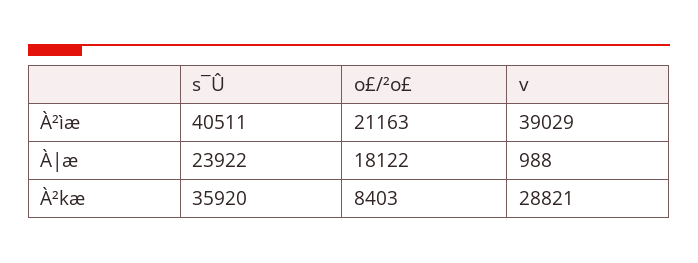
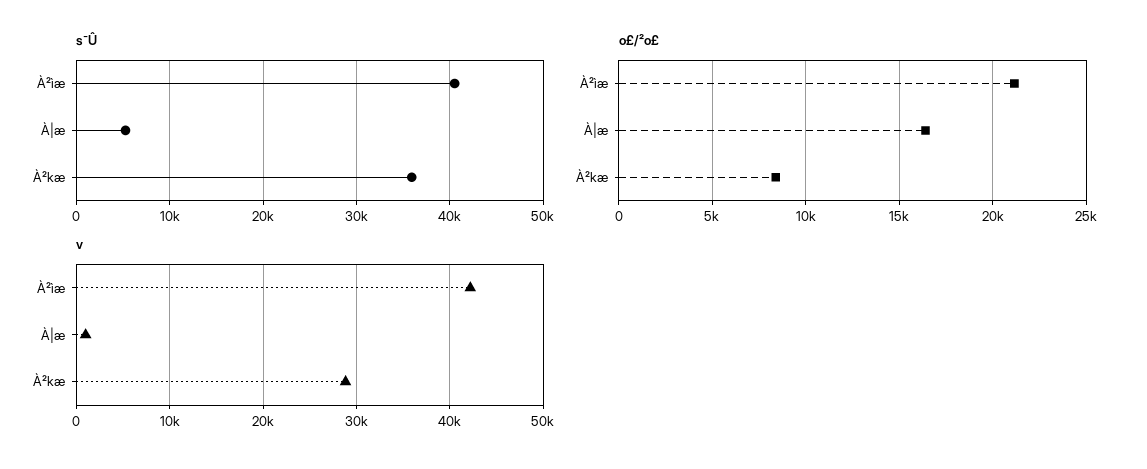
v, À²ìæ: 39029 -> 42000
s¯Û, À|æ: 23922 -> 5000
o£/²o£, À|æ: 18122 -> 16500

